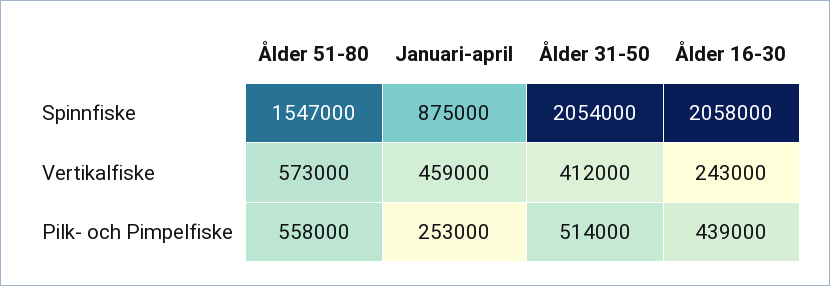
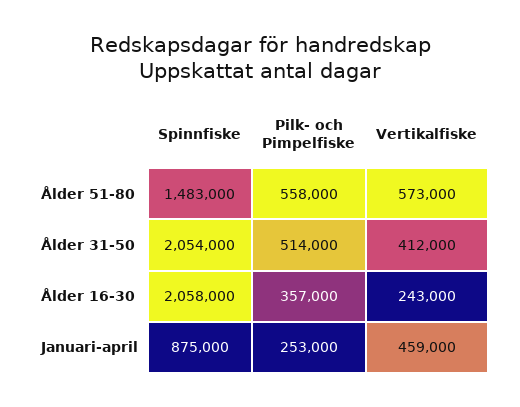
Ålder 51-80, Spinnfiske: 1547000 -> 1483000
Ålder 16-30, Pilk- och Pimpelfiske: 439000 -> 357000

